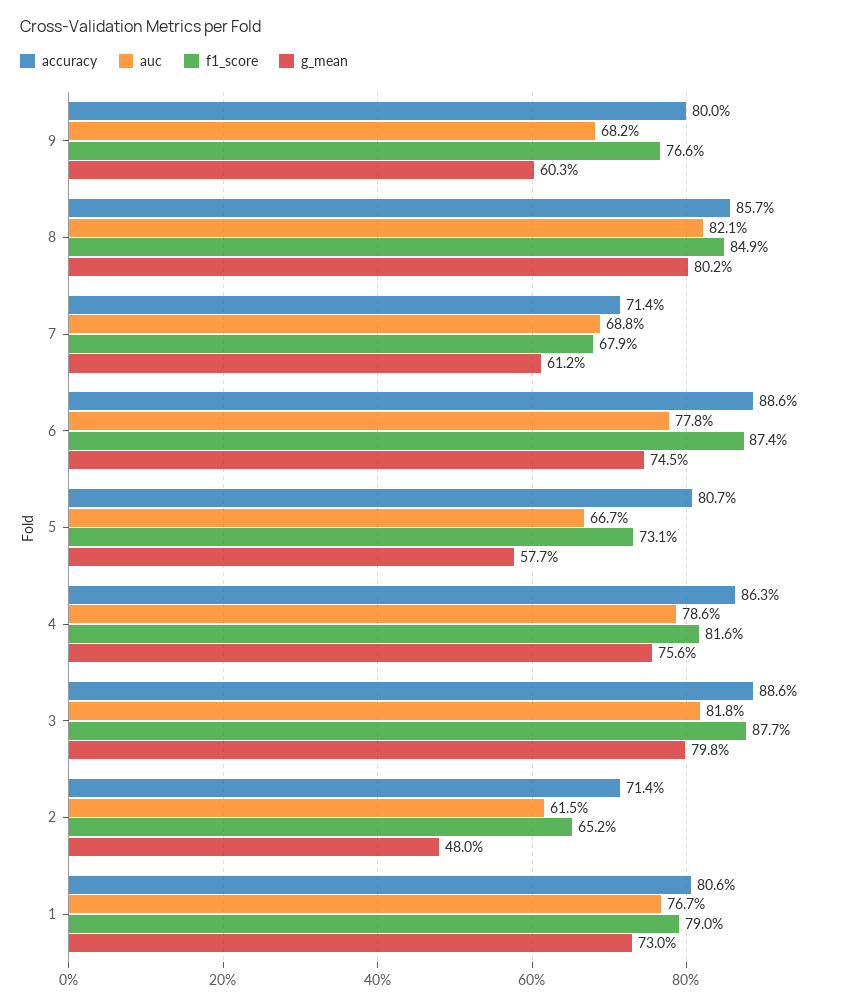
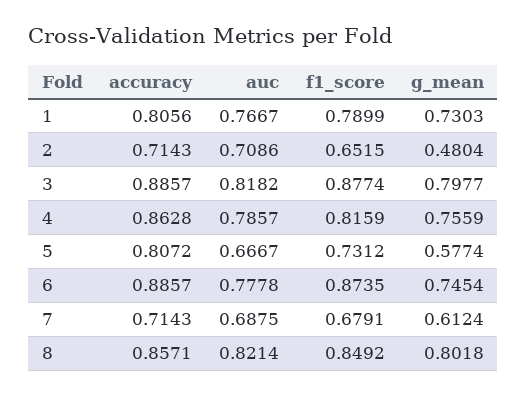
accuracy, 9: 0.8 -> none
auc, 9: 0.682 -> none
f1_score, 9: 0.766 -> none
g_mean, 9: 0.603 -> none
auc, 2: 0.615 -> 0.7086

